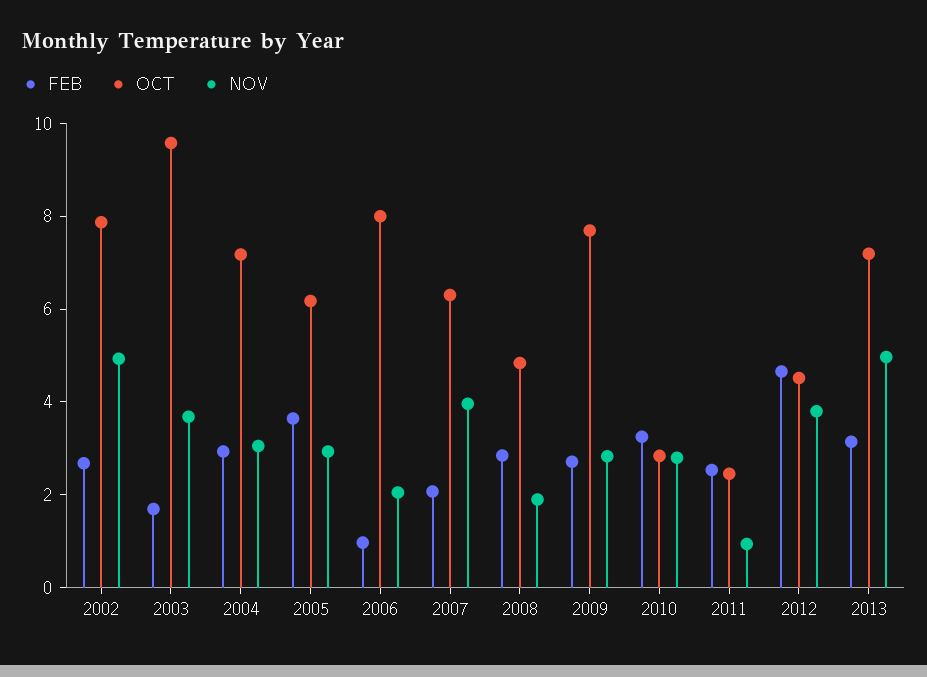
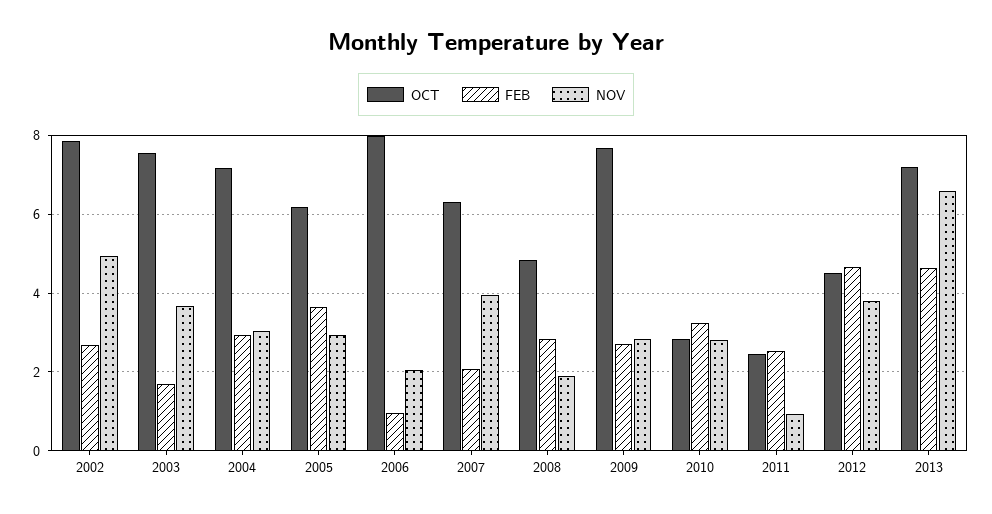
OCT, 2003: 9.5 -> 7.6
FEB, 2013: 3 -> 4.6
NOV, 2013: 5 -> 6.6

